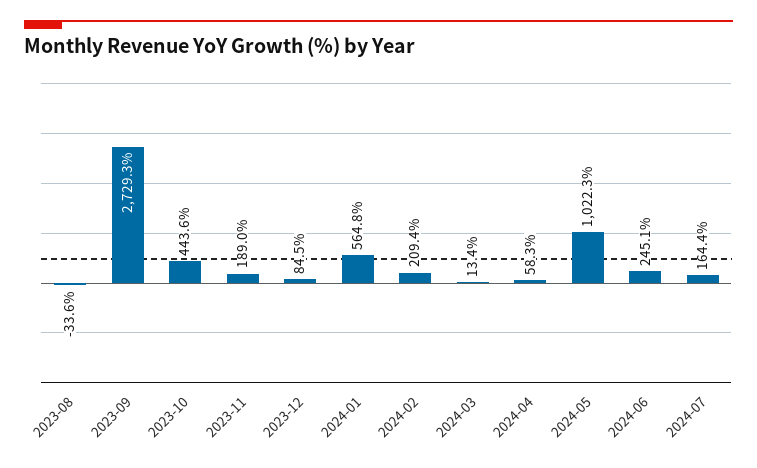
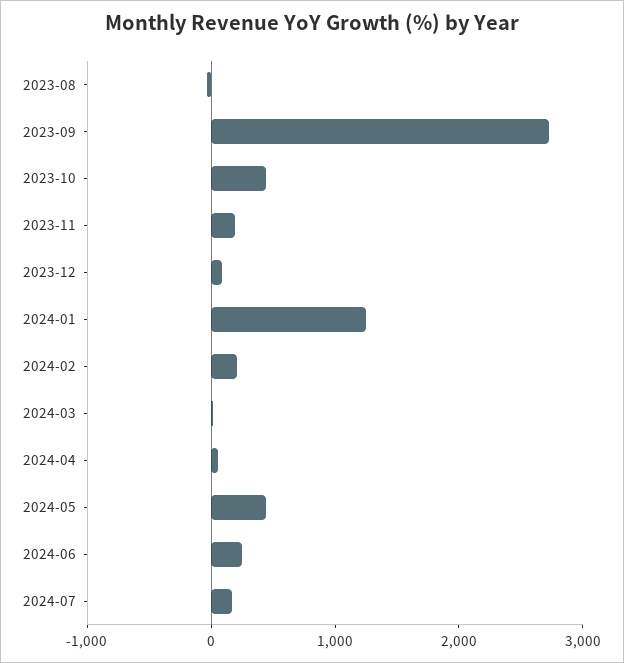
2024-01: 564.8 -> 1200
2024-05: 1022.3 -> 400

